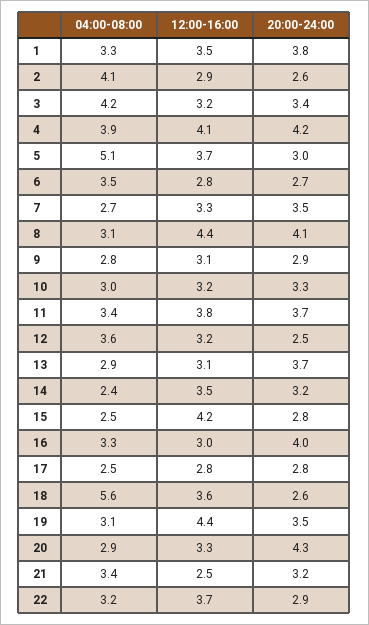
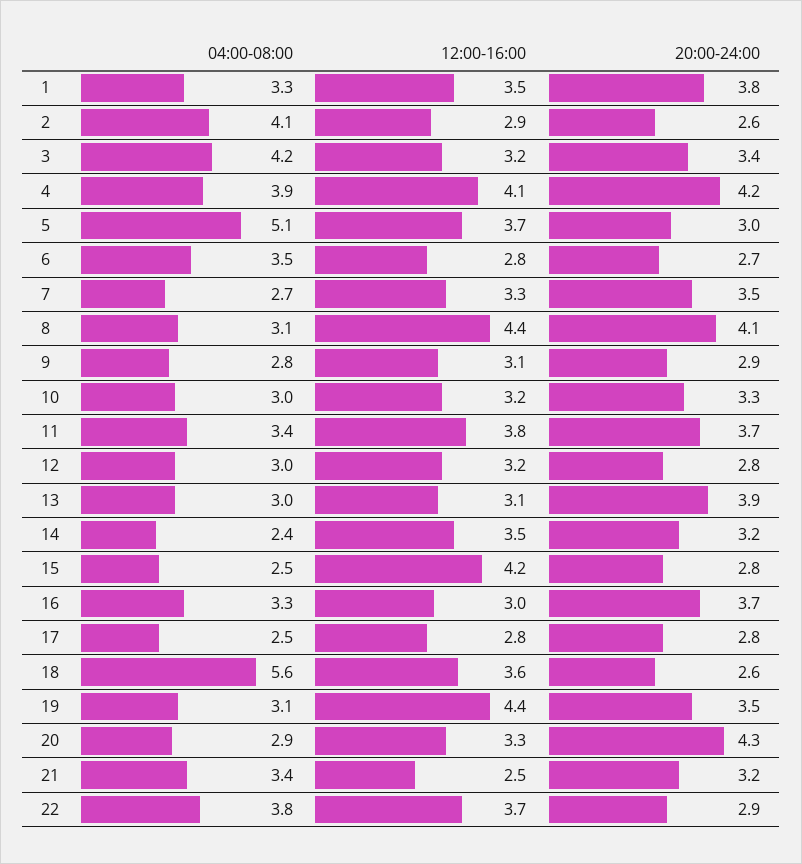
04:00-08:00, 12: 3.6 -> 3
20:00-24:00, 12: 2.5 -> 2.8
04:00-08:00, 13: 2.9 -> 3
20:00-24:00, 13: 3.7 -> 3.9
20:00-24:00, 16: 4 -> 3.7
04:00-08:00, 22: 3.2 -> 3.8

